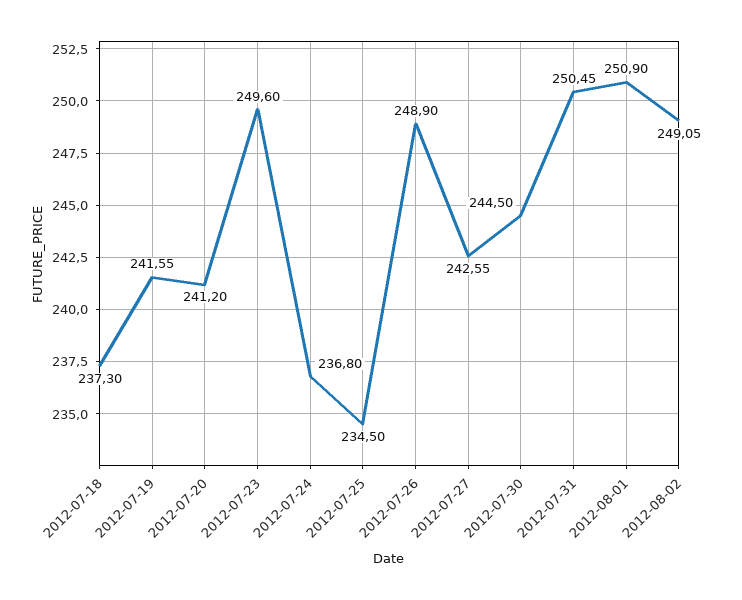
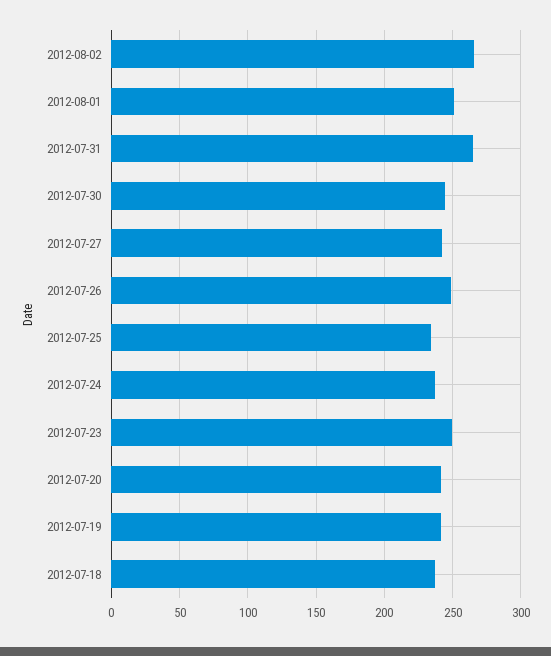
2012-07-31: 250.45 -> 265
2012-08-02: 249.05 -> 265

